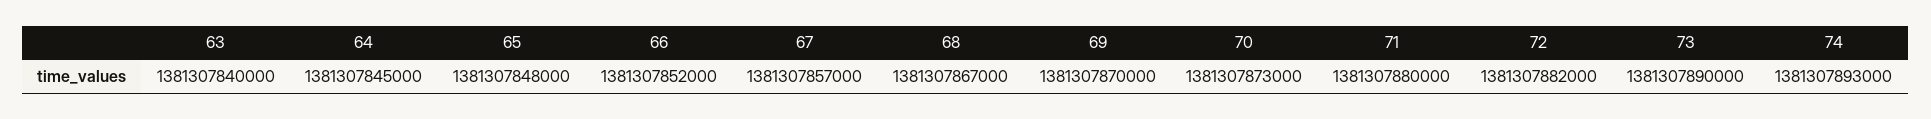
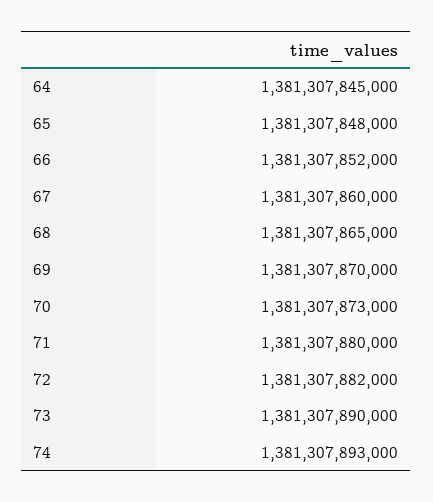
63: 1381307840000 -> none
67: 1381307857000 -> 1381307860000
68: 1381307867000 -> 1381307865000

